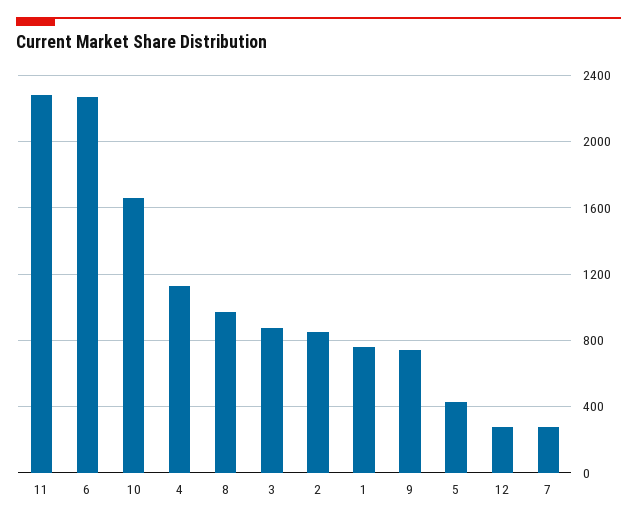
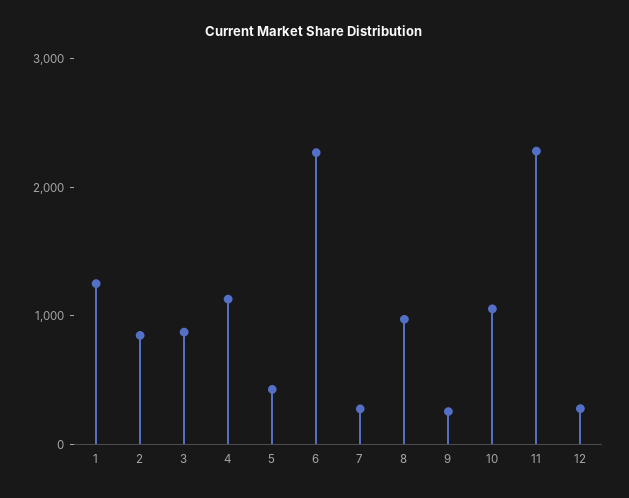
10: 1650 -> 1000
1: 750 -> 1200
9: 750 -> 200

